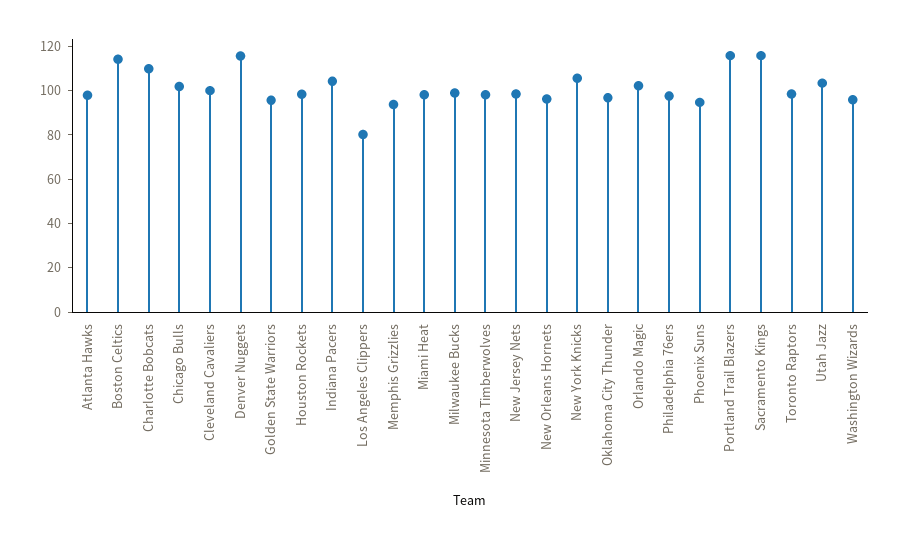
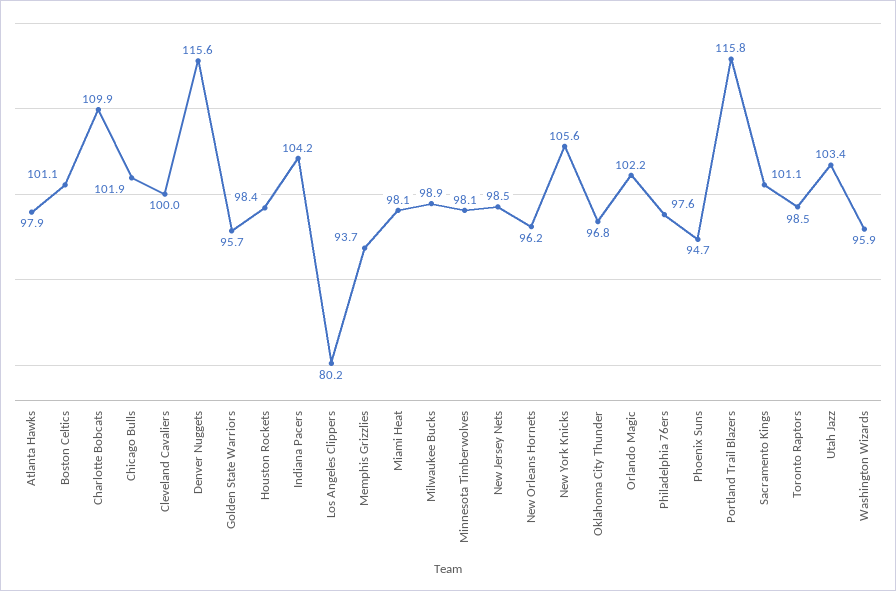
Boston Celtics: 115 -> 101.1
Sacramento Kings: 115 -> 101.1

